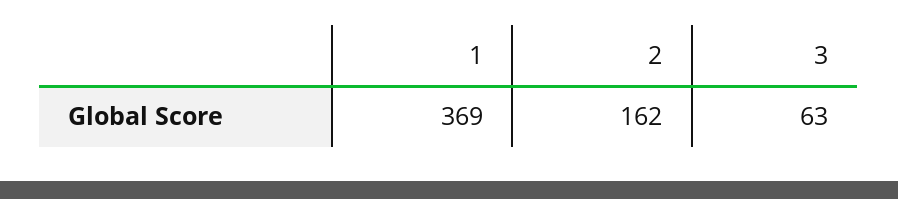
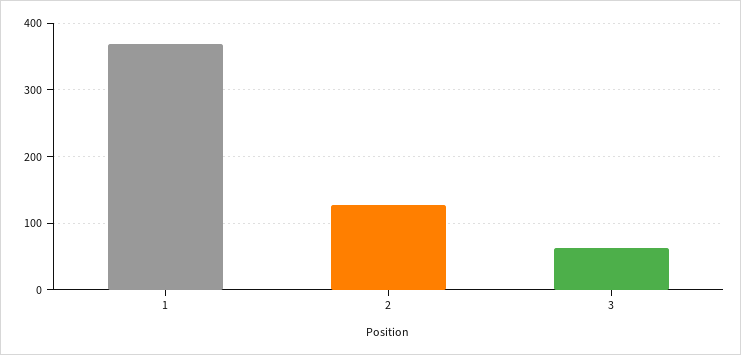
2: 162 -> 130

